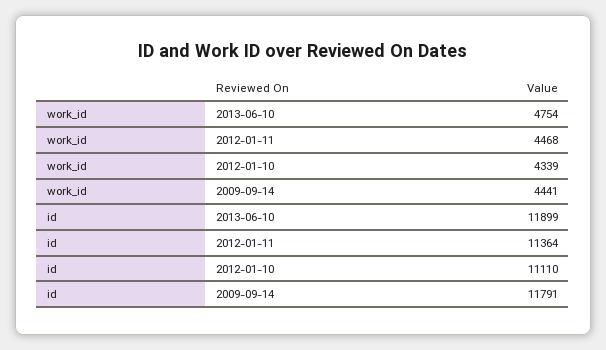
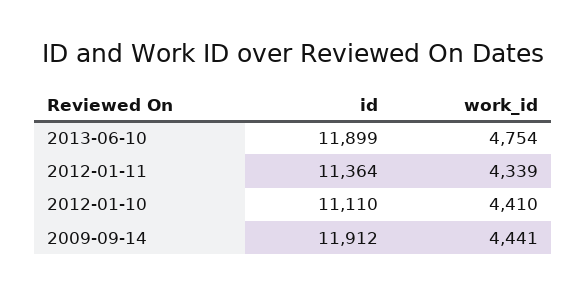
work_id, 2012-01-11: 4468 -> 4339
work_id, 2012-01-10: 4339 -> 4410
id, 2009-09-14: 11791 -> 11912

